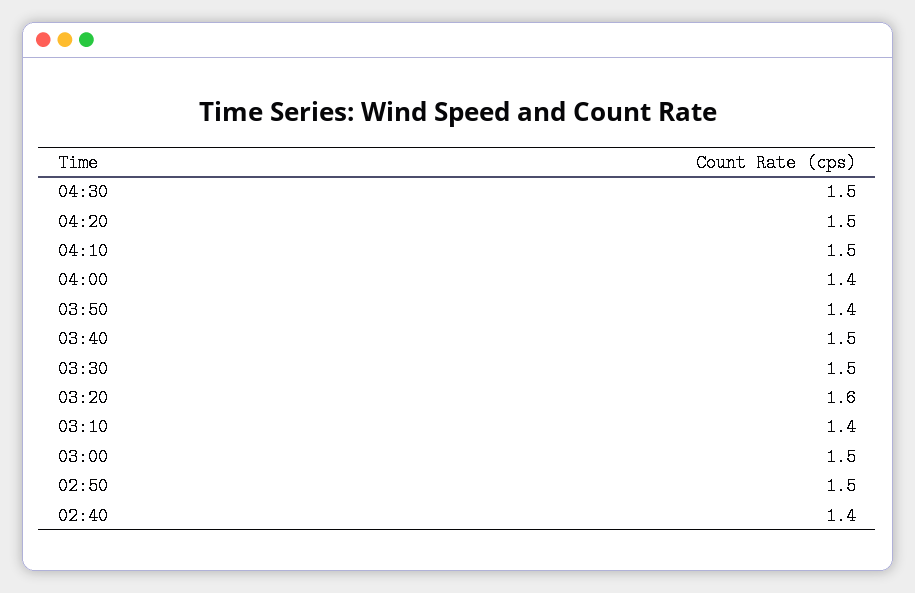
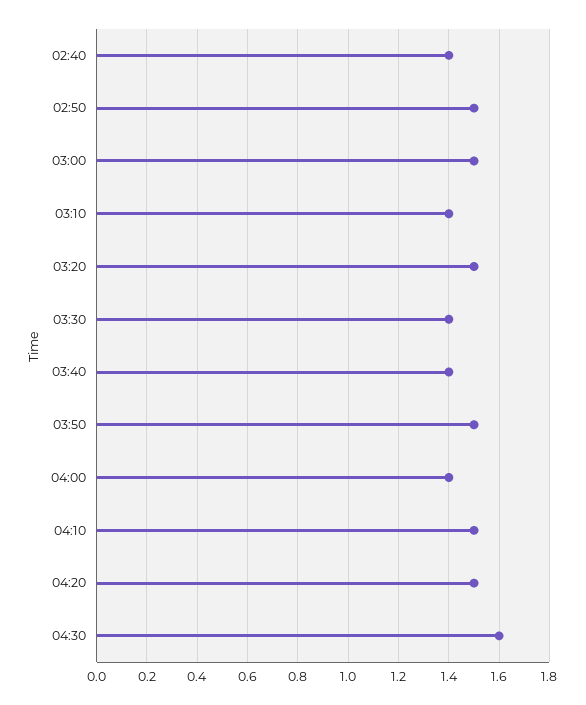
04:30: 1.5 -> 1.6
03:50: 1.4 -> 1.5
03:40: 1.5 -> 1.4
03:30: 1.5 -> 1.4
03:20: 1.6 -> 1.5

